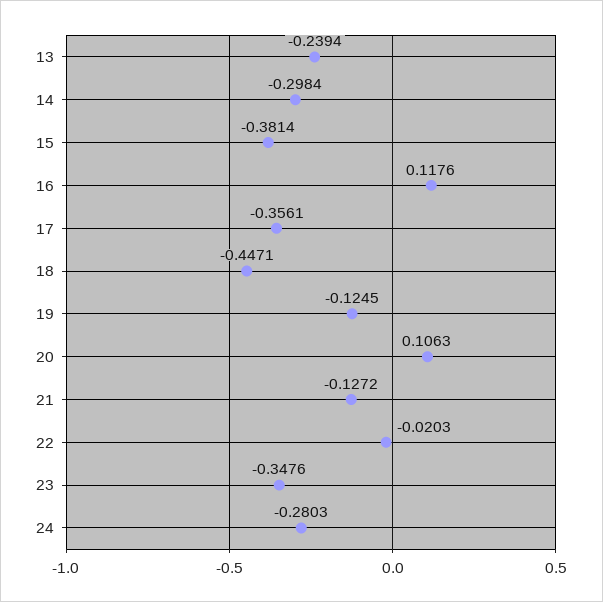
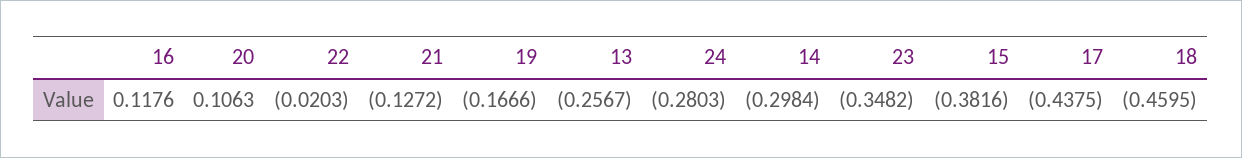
13: -0.2394 -> -0.2567
15: -0.3814 -> -0.3816
17: -0.3561 -> -0.4375
18: -0.4471 -> -0.4595
19: -0.1245 -> -0.1666
23: -0.3476 -> -0.3482

